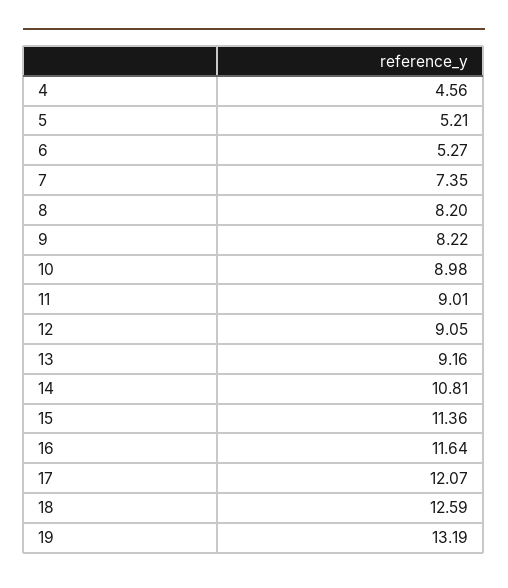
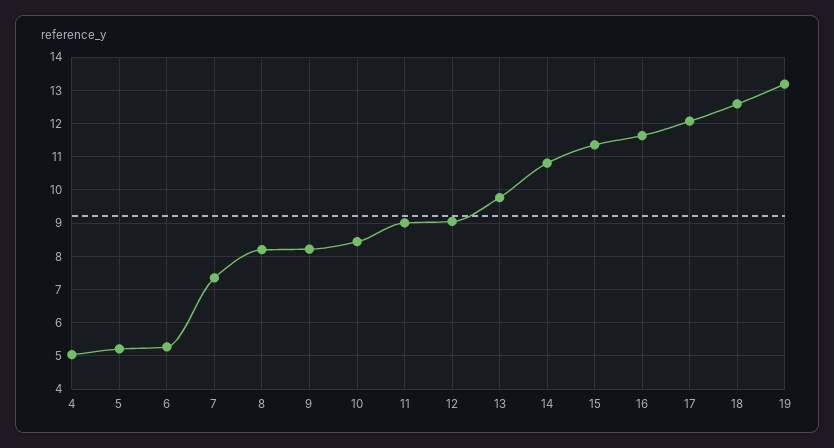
4: 4.56 -> 5
10: 8.98 -> 8.4
13: 9.16 -> 9.8

